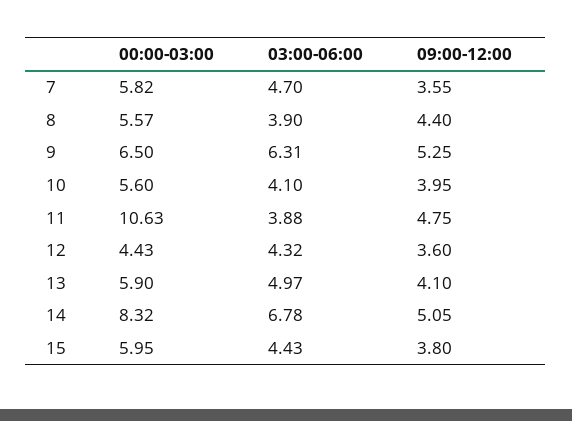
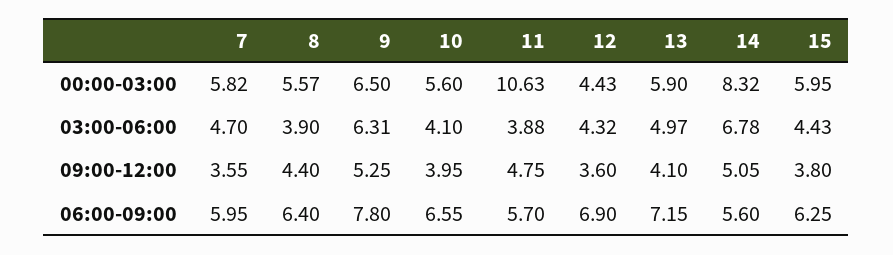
06:00-09:00, 7: none -> 5.95
06:00-09:00, 8: none -> 6.4
06:00-09:00, 9: none -> 7.8
06:00-09:00, 10: none -> 6.55
06:00-09:00, 11: none -> 5.7
06:00-09:00, 12: none -> 6.9
06:00-09:00, 13: none -> 7.15
06:00-09:00, 14: none -> 5.6
06:00-09:00, 15: none -> 6.25

